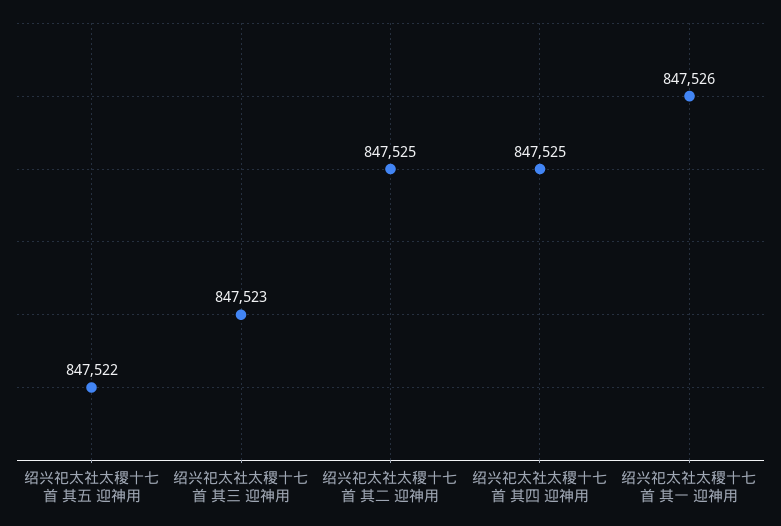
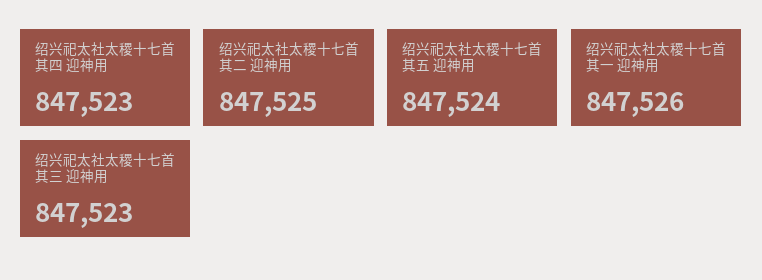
绍兴祀太社太稷十七首 其五 迎神用: 847522 -> 847524
绍兴祀太社太稷十七首 其四 迎神用: 847525 -> 847523

